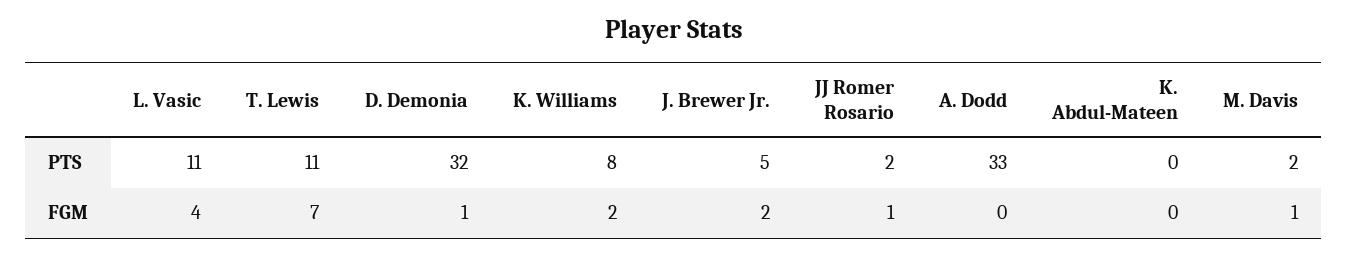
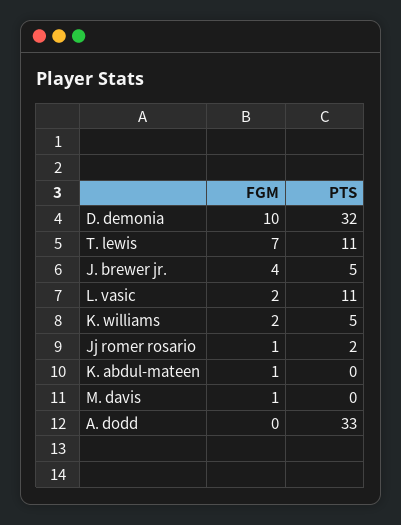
K. Williams, PTS: 8 -> 5
M. Davis, PTS: 2 -> 0
L. Vasic, FGM: 4 -> 2
D. Demonia, FGM: 1 -> 10
J. Brewer Jr., FGM: 2 -> 4
K. Abdul-Mateen, FGM: 0 -> 1

